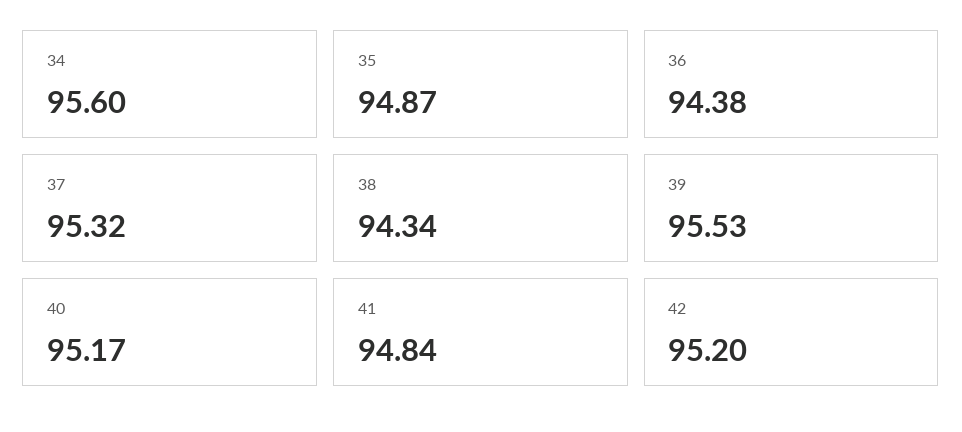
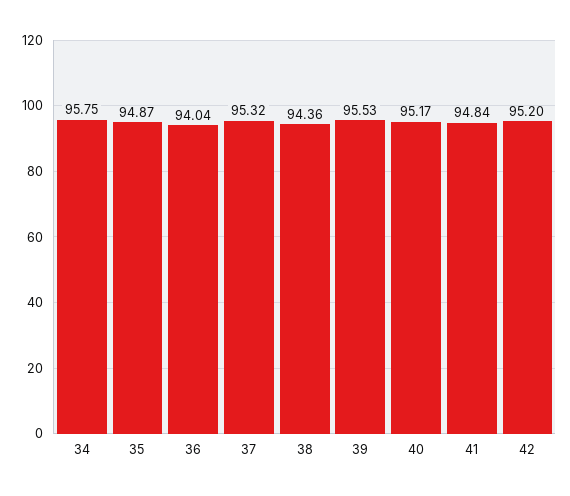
34: 95.6 -> 95.75
36: 94.38 -> 94.04
38: 94.34 -> 94.36

